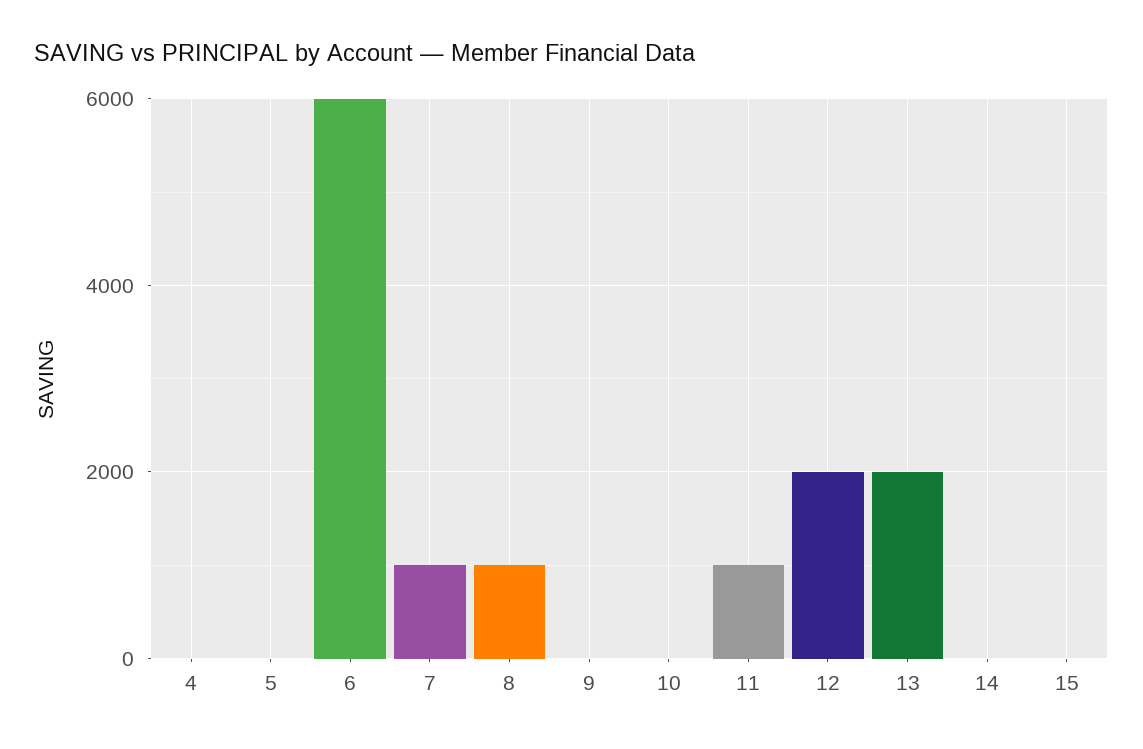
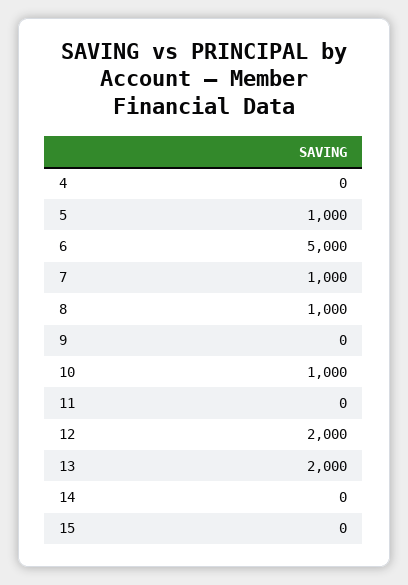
5: 0 -> 1000
6: 6000 -> 5000
10: 0 -> 1000
11: 1000 -> 0

